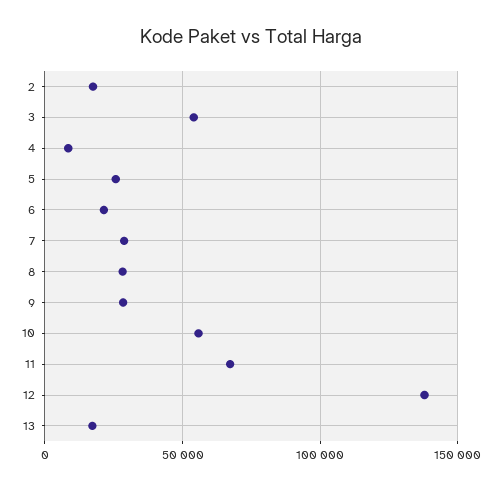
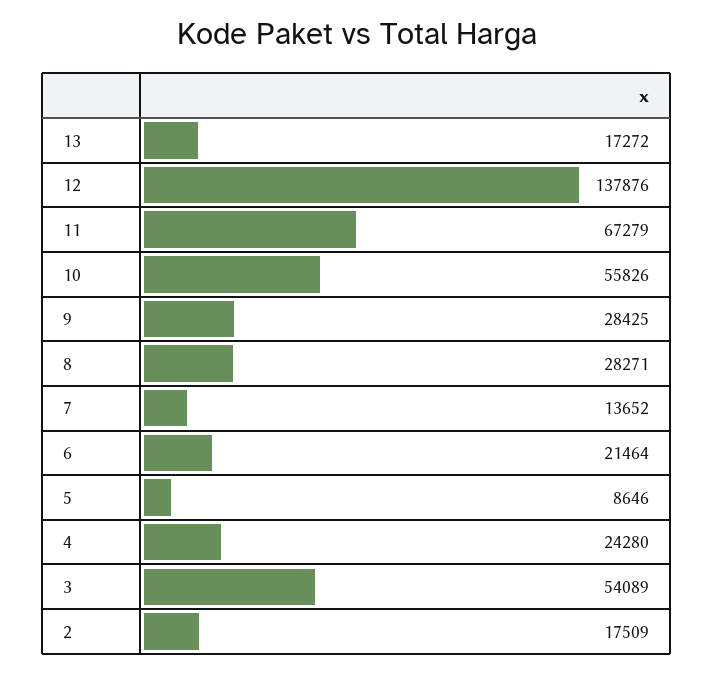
4: 10000 -> 24280
5: 25000 -> 8646
7: 30000 -> 13652

